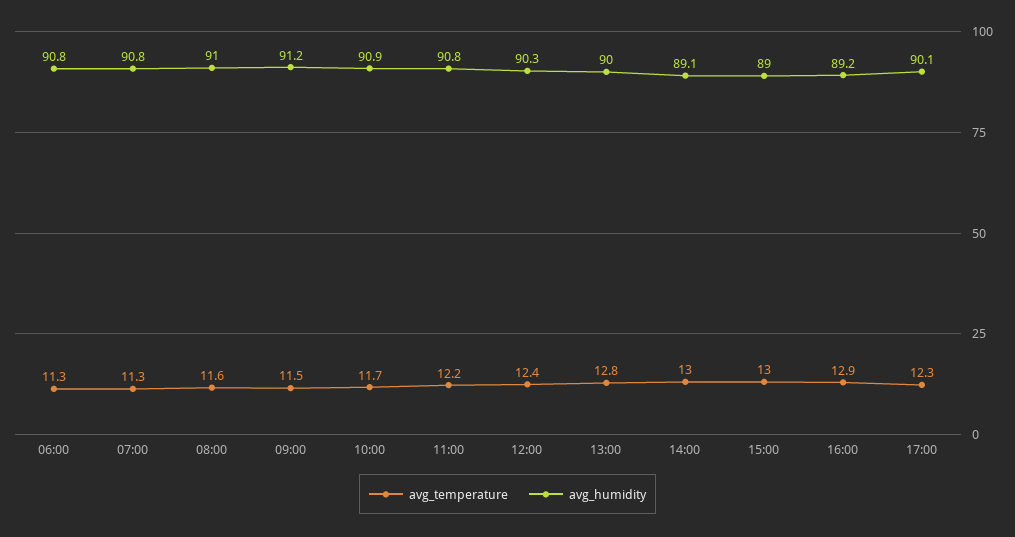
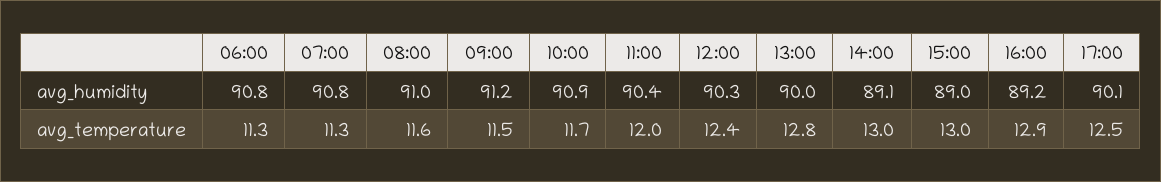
avg_temperature, 11:00: 12.2 -> 12
avg_humidity, 11:00: 90.8 -> 90.4
avg_temperature, 17:00: 12.3 -> 12.5

